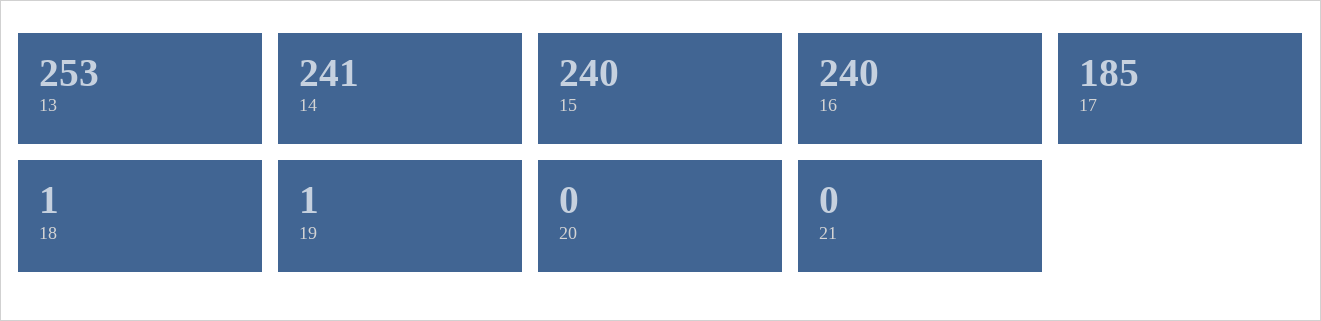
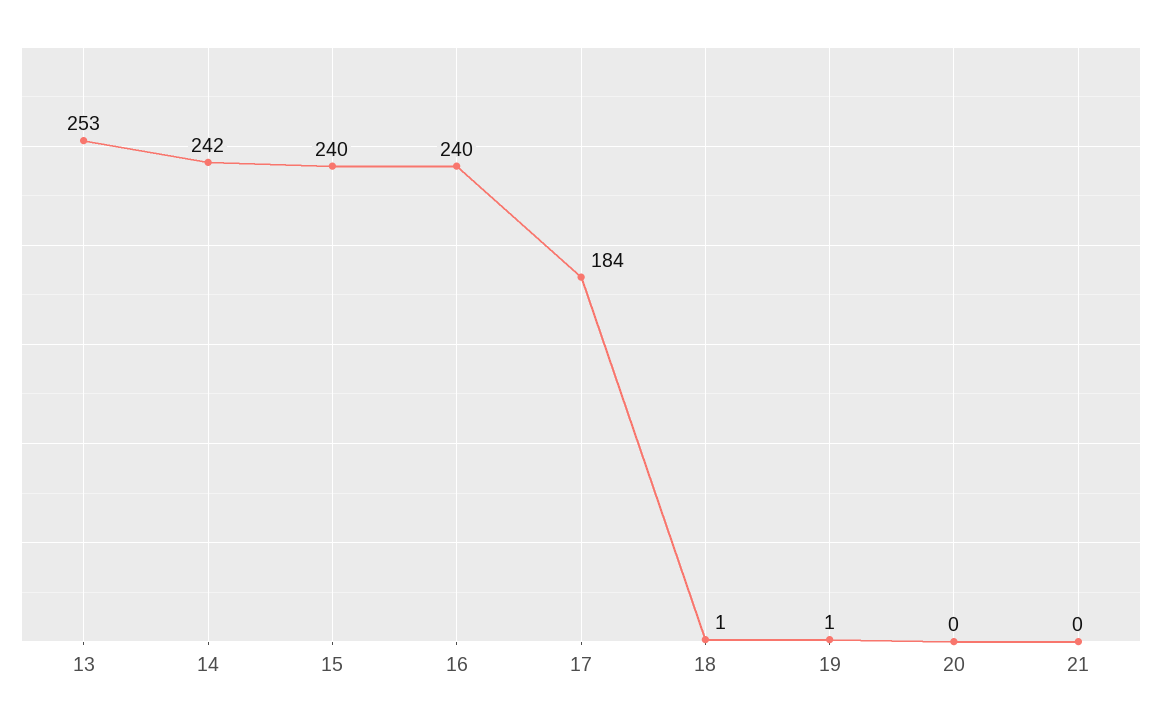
14: 241 -> 242
17: 185 -> 184

